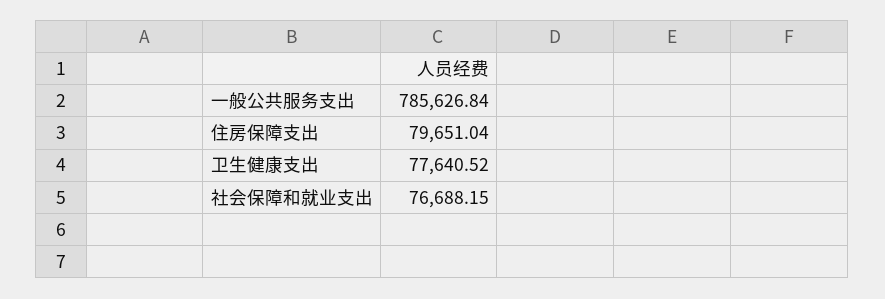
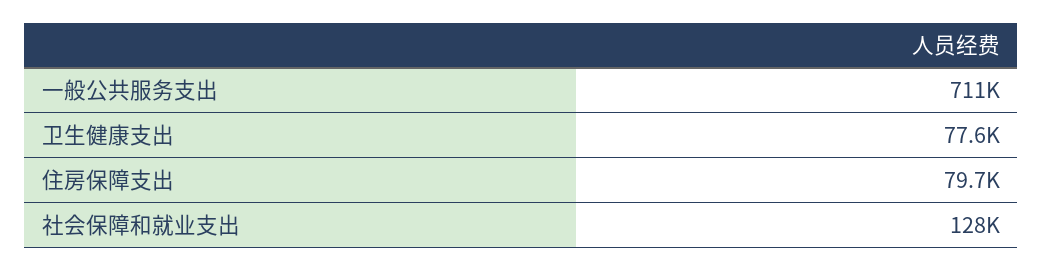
一般公共服务支出: 785626.84 -> 711000
社会保障和就业支出: 76688.15 -> 128000

